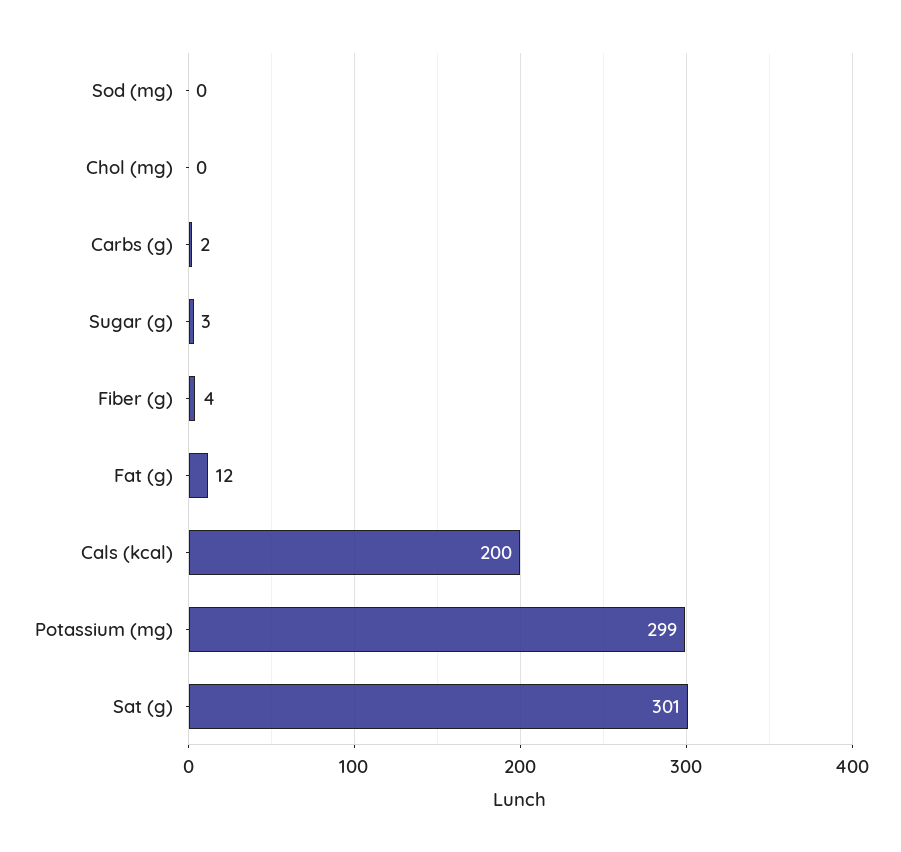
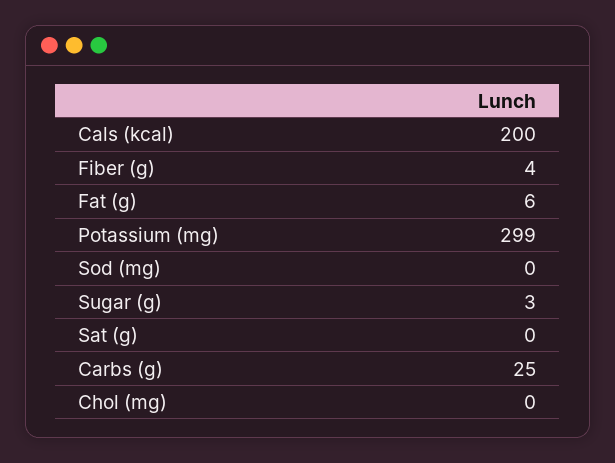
Carbs (g): 2 -> 25
Fat (g): 12 -> 6
Sat (g): 301 -> 0

